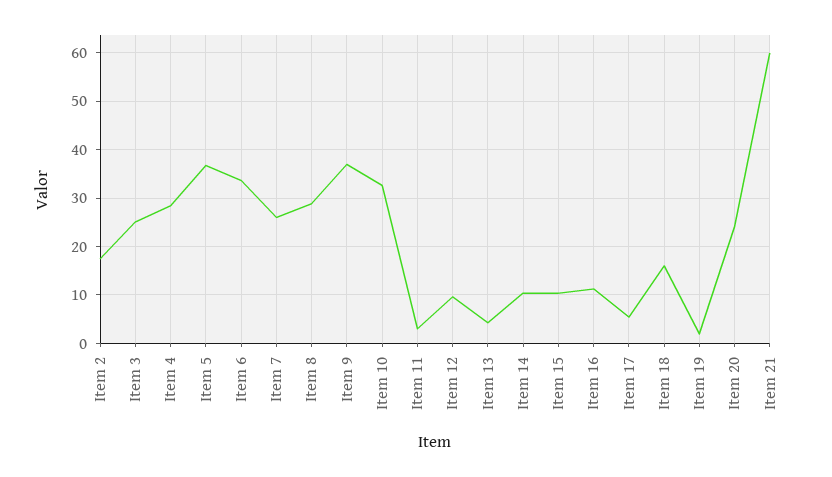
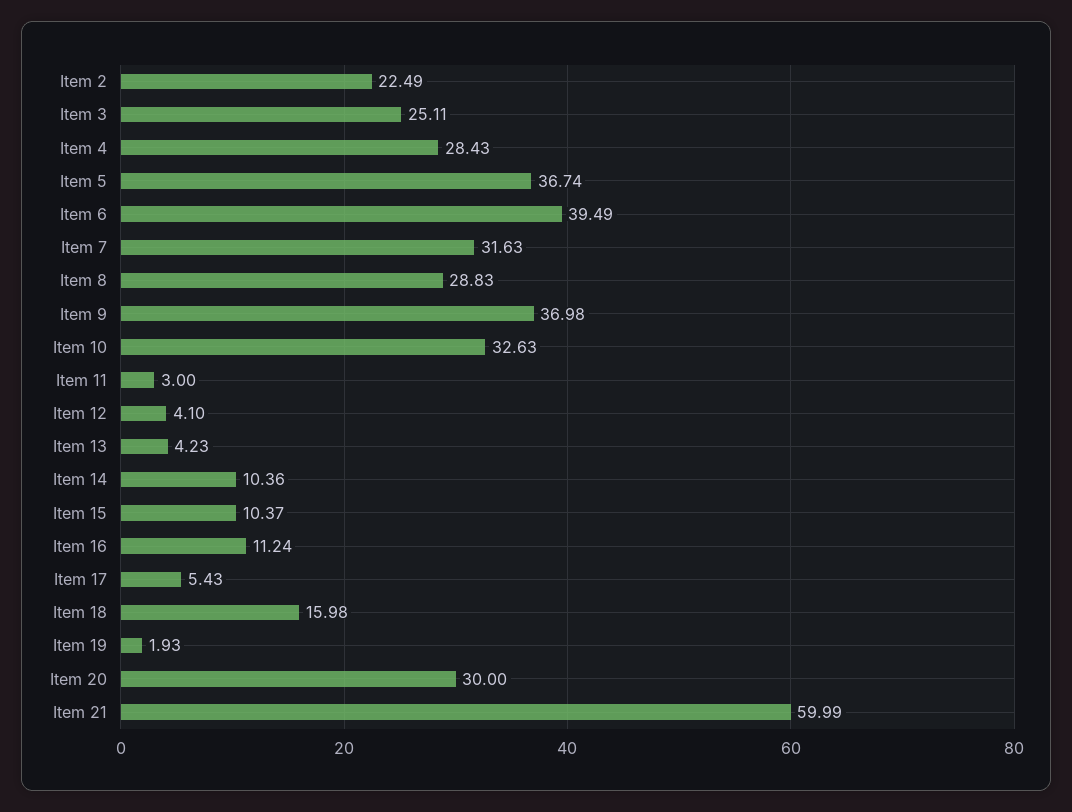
Item 2: 18 -> 22.49
Item 6: 34 -> 39.49
Item 7: 26 -> 31.63
Item 12: 10 -> 4.1
Item 20: 24 -> 30

